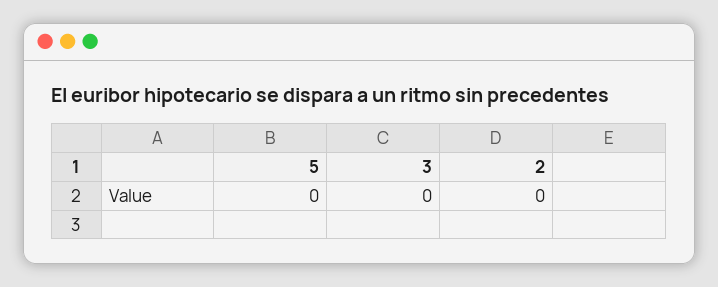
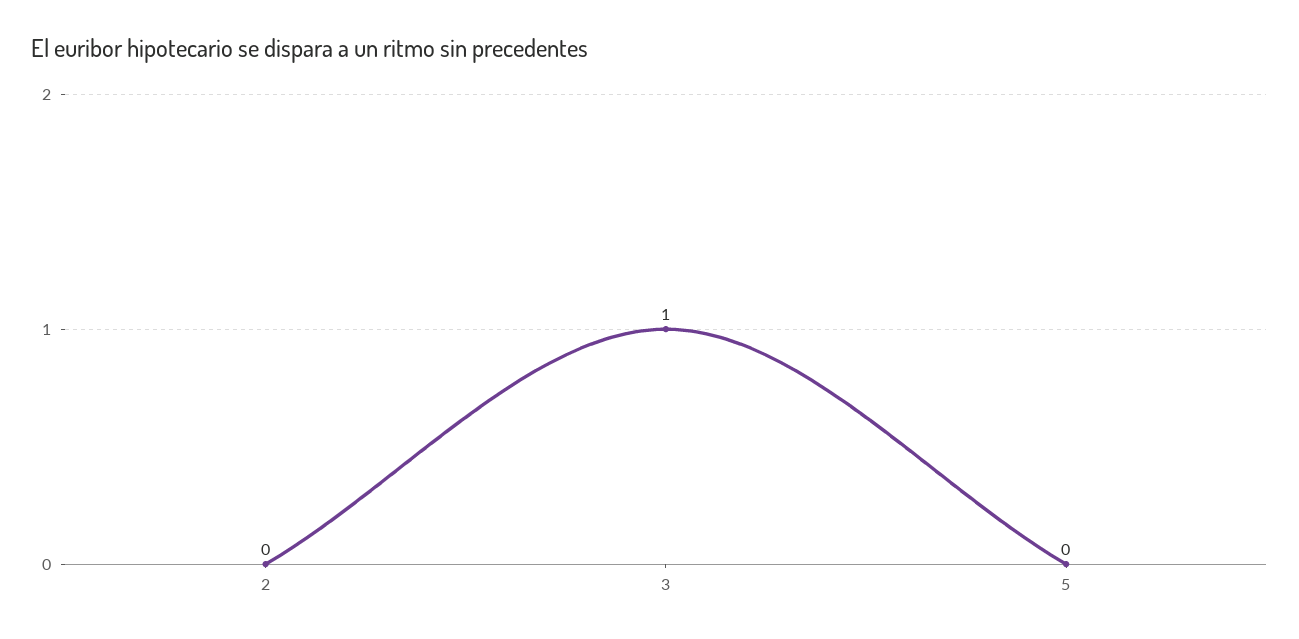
3: 0 -> 1

